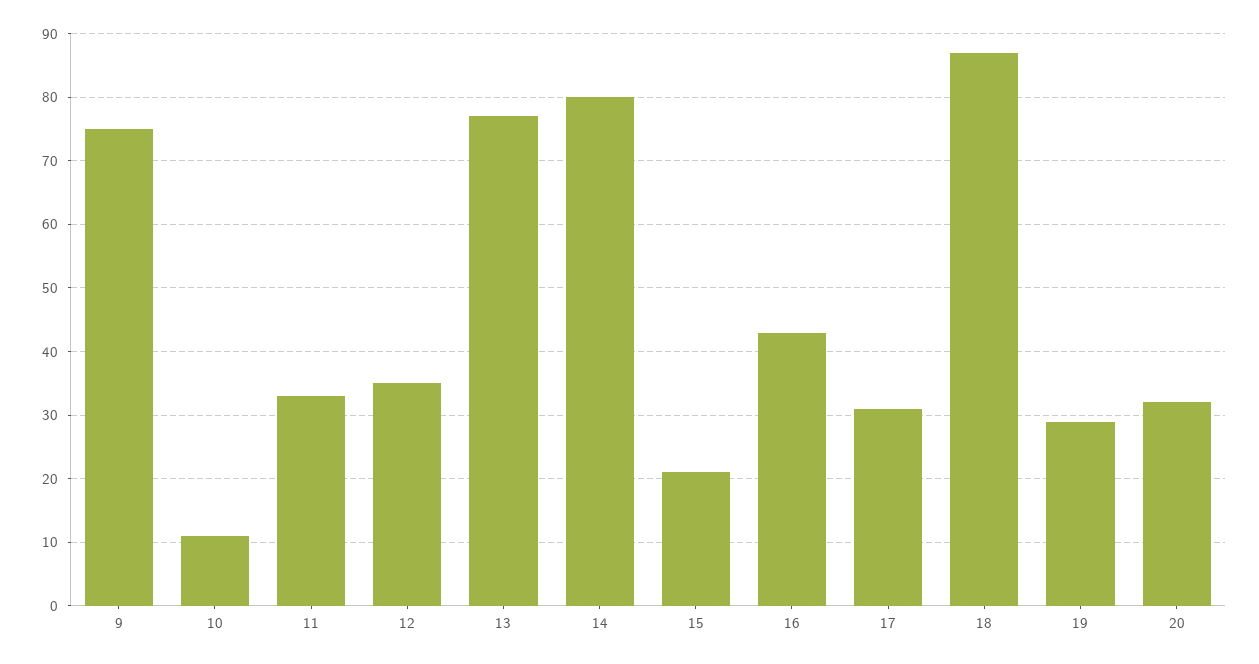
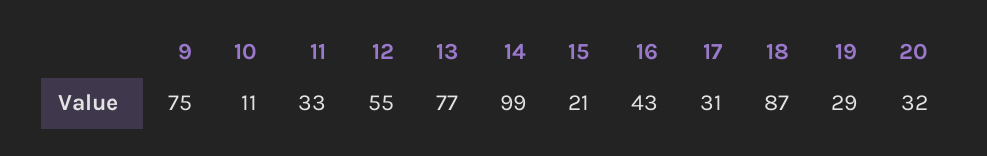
12: 35 -> 55
14: 80 -> 99

